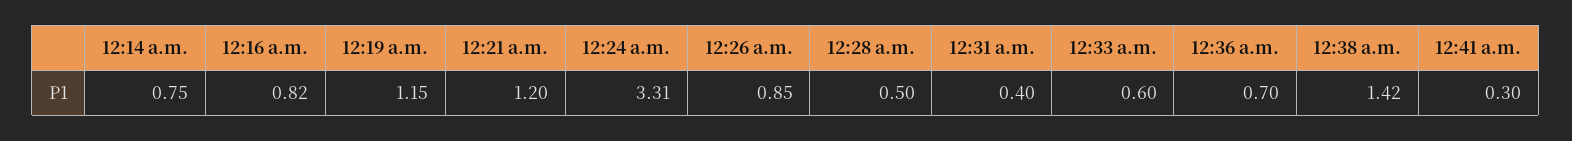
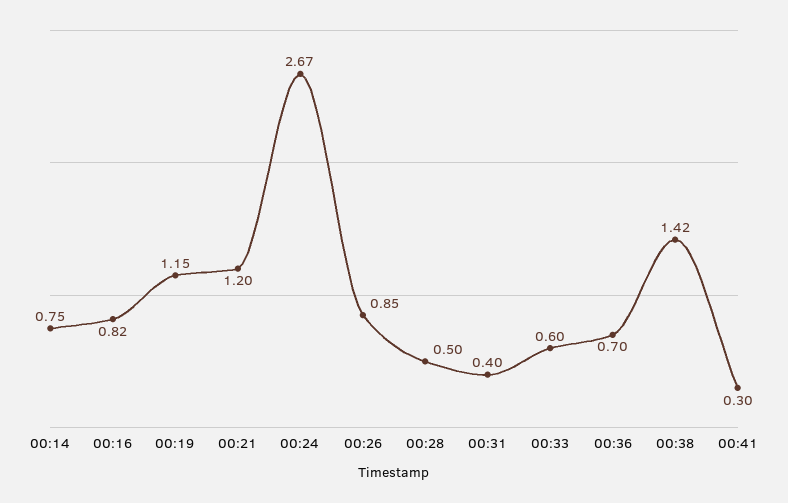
12:24 a.m.: 3.31 -> 2.67

